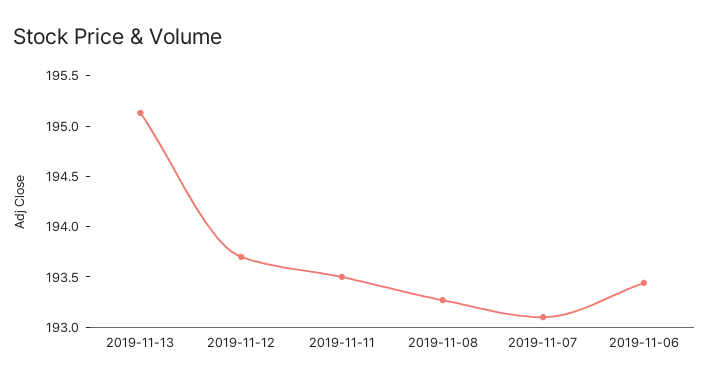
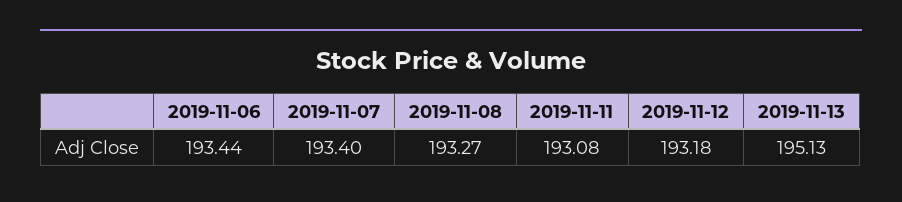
2019-11-12: 193.7 -> 193.18
2019-11-11: 193.5 -> 193.08
2019-11-07: 193.1 -> 193.4

